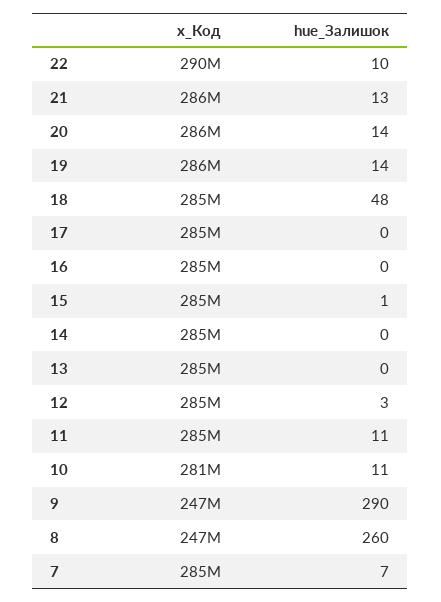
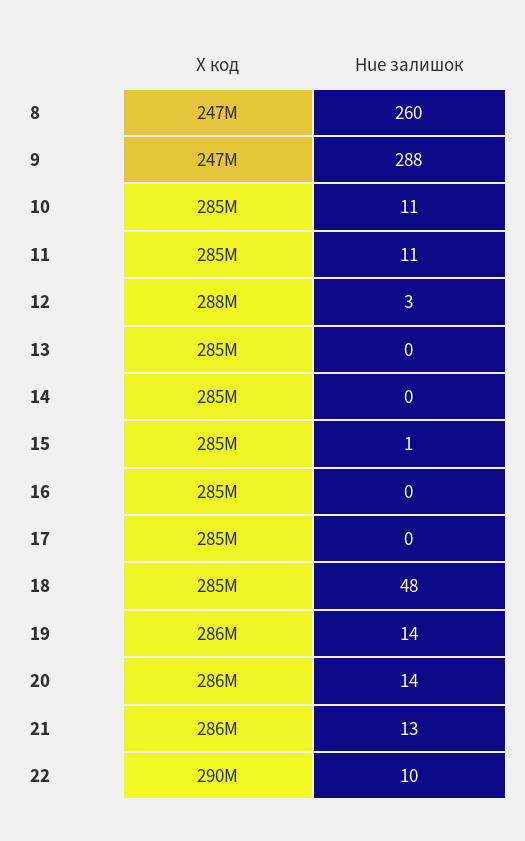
x_Код, 12: 285000000 -> 288000000
x_Код, 10: 281000000 -> 285000000
hue_Залишок, 9: 290 -> 288
x_Код, 7: 285000000 -> none
hue_Залишок, 7: 7 -> none

